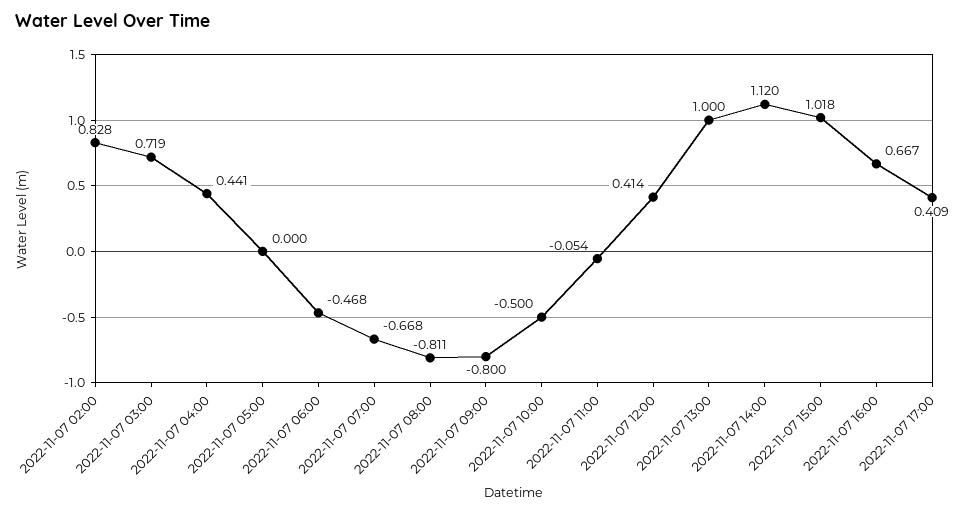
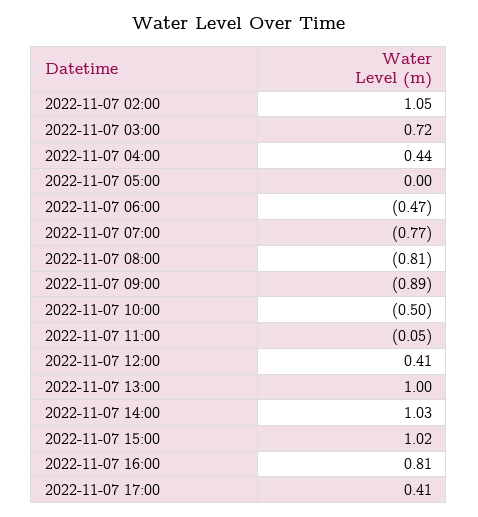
2022-11-07 02:00: 0.828 -> 1.05
2022-11-07 07:00: -0.668 -> -0.77
2022-11-07 09:00: -0.8 -> -0.89
2022-11-07 14:00: 1.12 -> 1.03
2022-11-07 16:00: 0.667 -> 0.81

